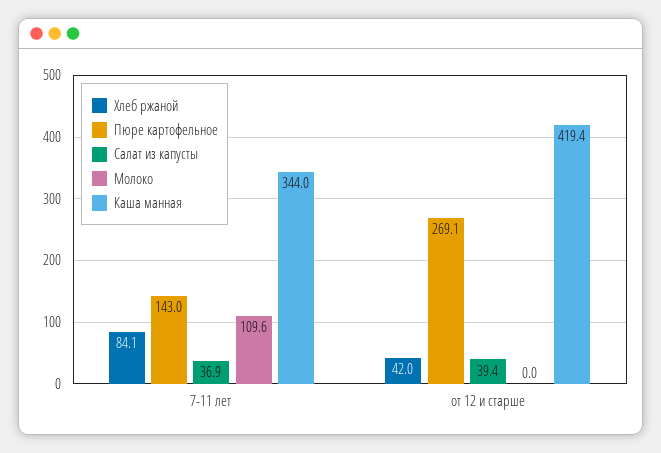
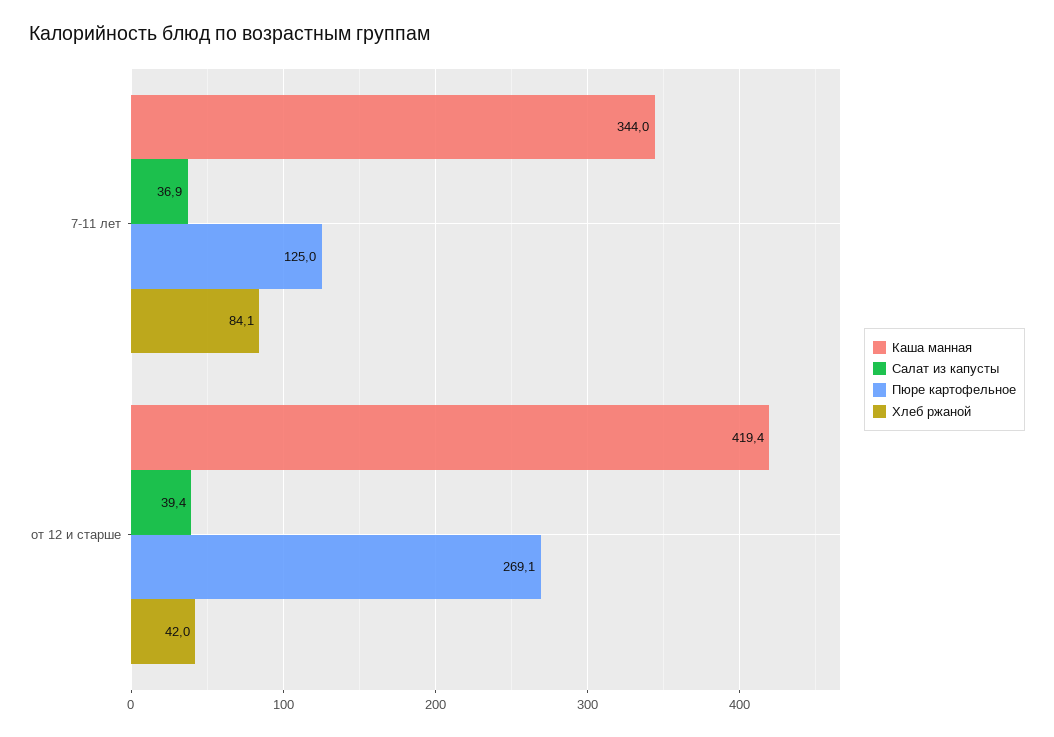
Пюре картофельное, 7-11 лет: 143 -> 125
Молоко, 7-11 лет: 109.6 -> none
Молоко, от 12 и старше: 0 -> none

